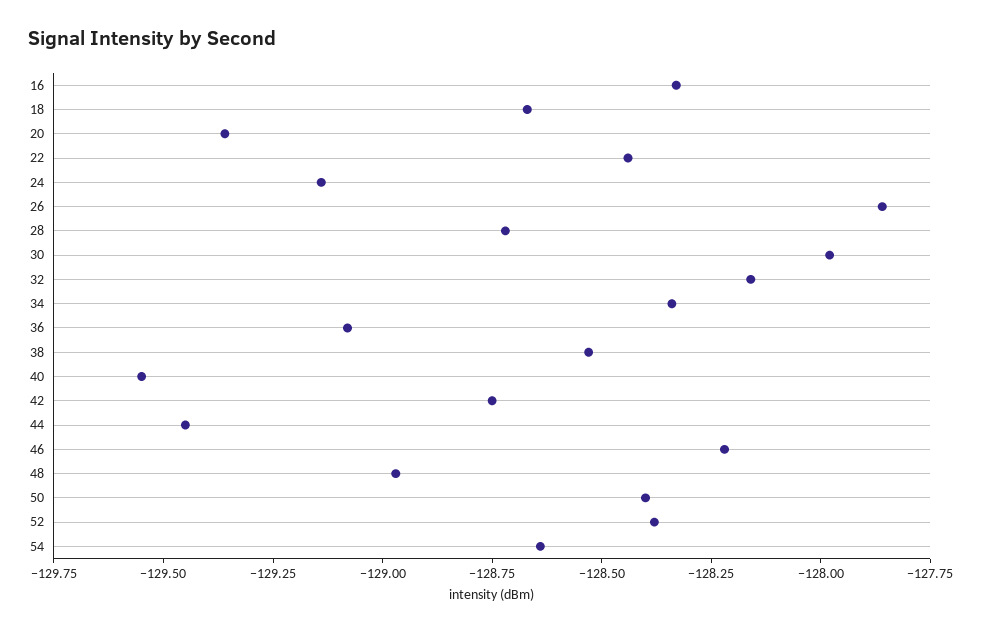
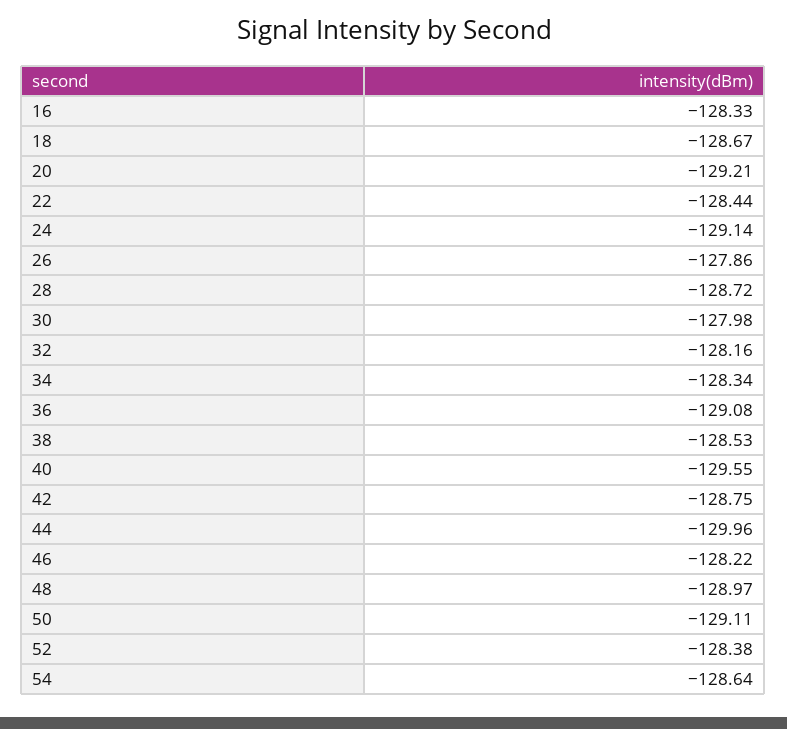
20: -129.35 -> -129.21
44: -129.45 -> -129.96
50: -128.4 -> -129.11

